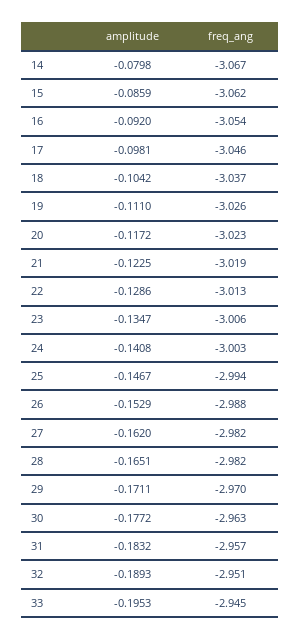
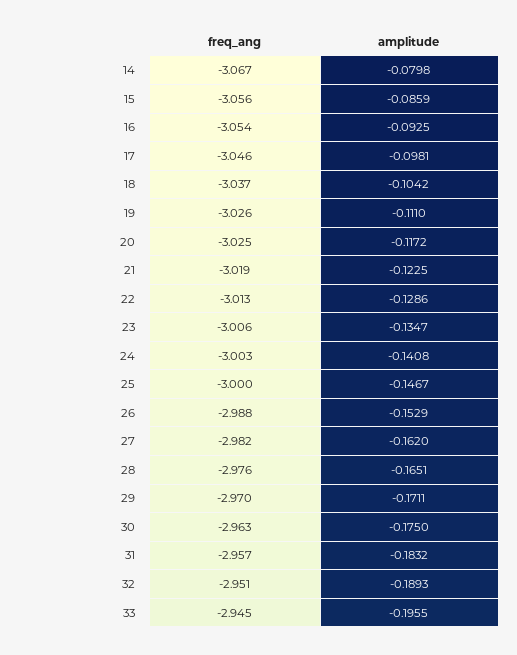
freq_ang, 15: -3.062 -> -3.056
amplitude, 16: -0.092 -> -0.0925
freq_ang, 20: -3.023 -> -3.025
freq_ang, 25: -2.994 -> -3
freq_ang, 28: -2.982 -> -2.976
amplitude, 30: -0.1772 -> -0.175
amplitude, 33: -0.1953 -> -0.1955

